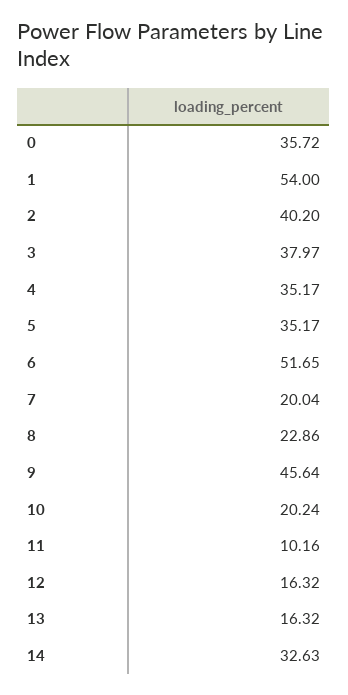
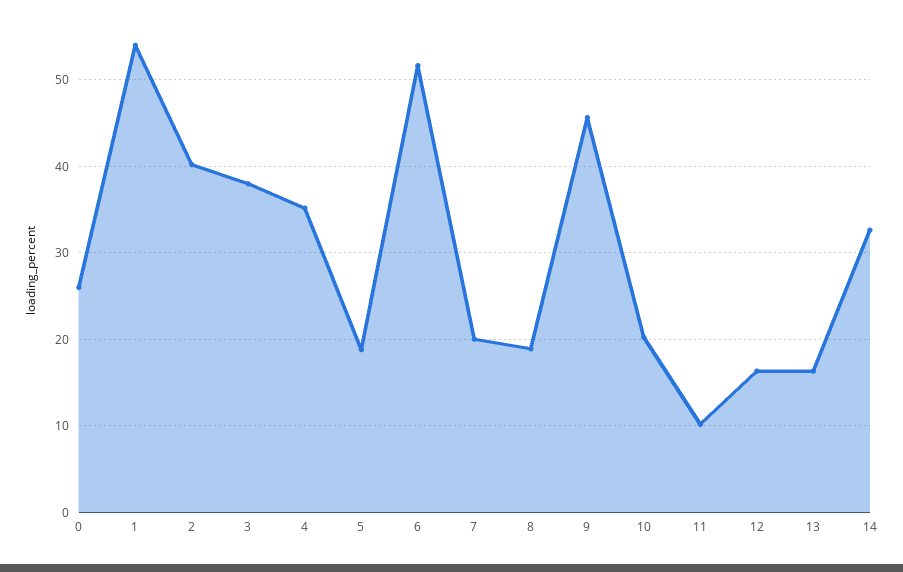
0: 35.72 -> 26
5: 35.17 -> 19
8: 22.86 -> 19

